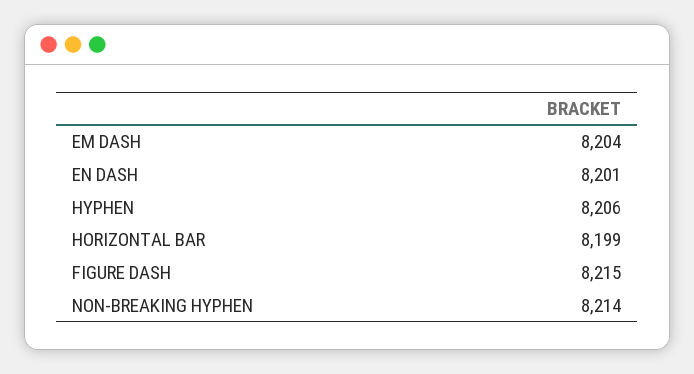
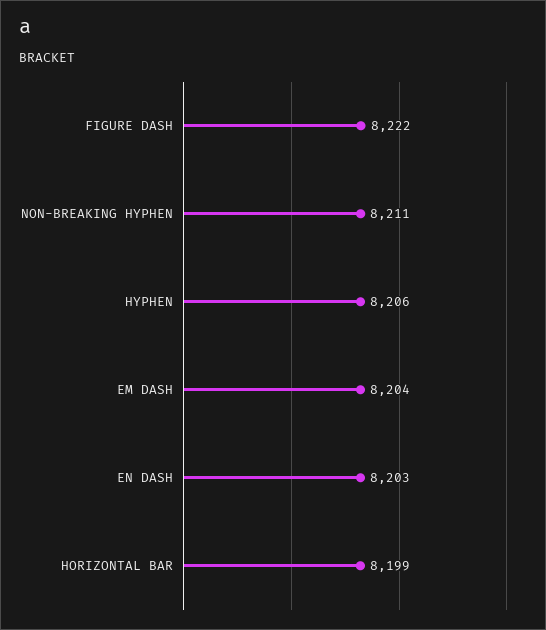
EN DASH: 8201 -> 8203
FIGURE DASH: 8215 -> 8222
NON-BREAKING HYPHEN: 8214 -> 8211

